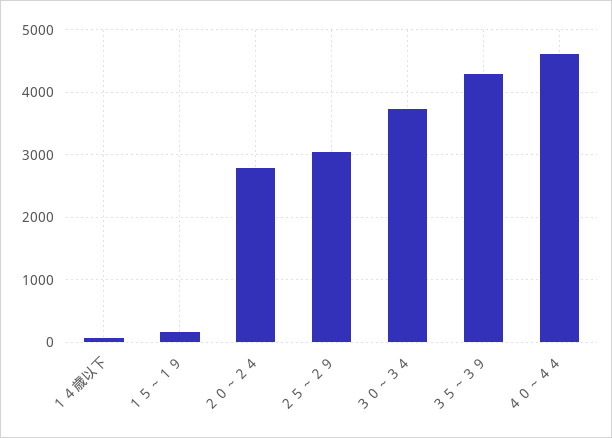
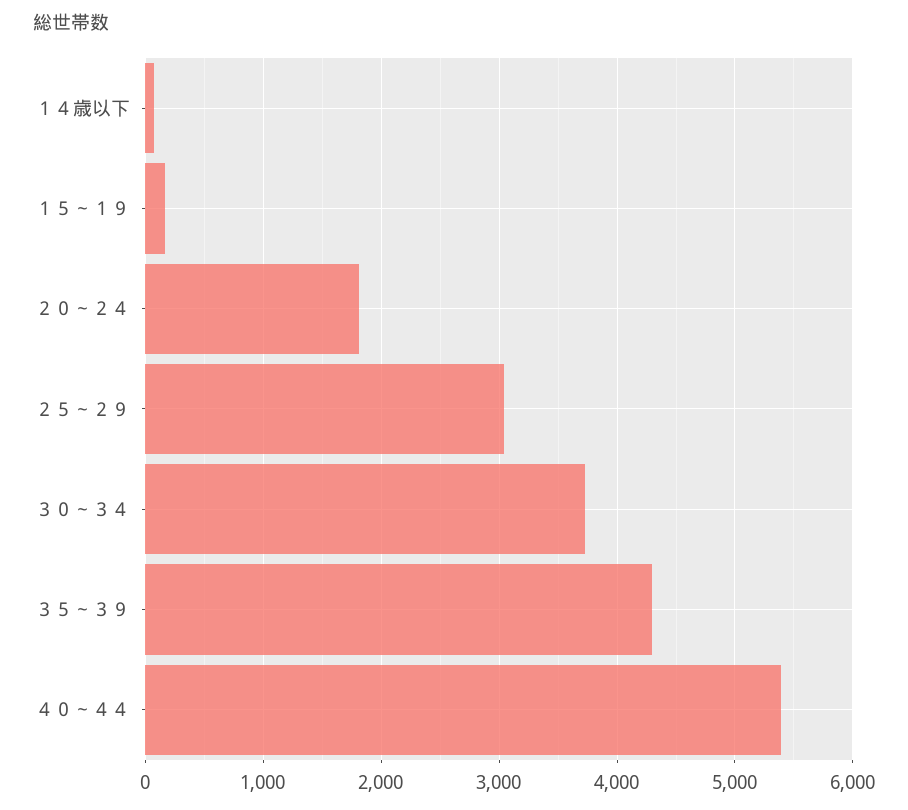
２０～２４: 2800 -> 1800
４０～４４: 4600 -> 5400

